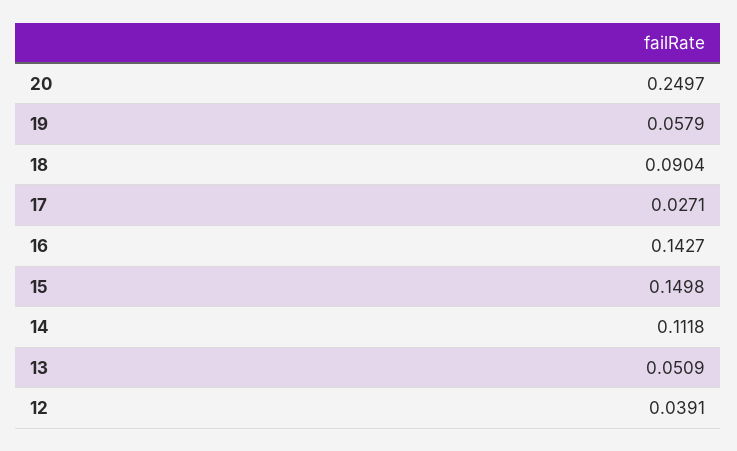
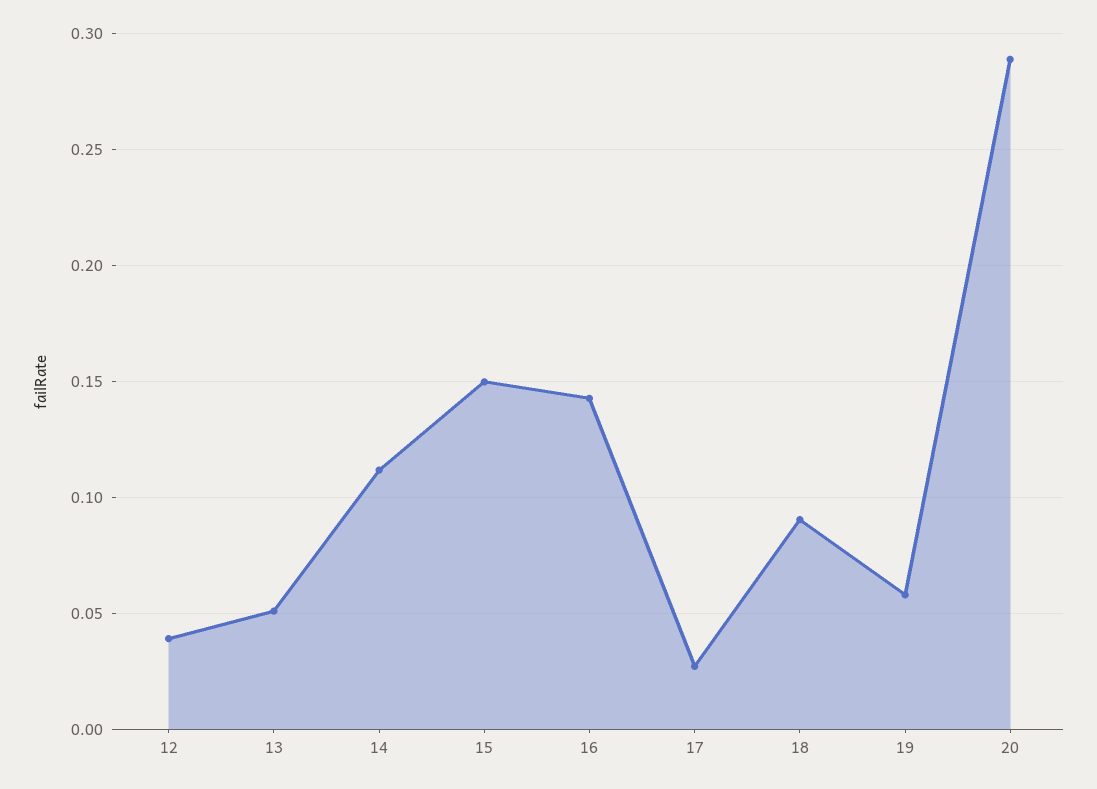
20: 0.2497 -> 0.29

